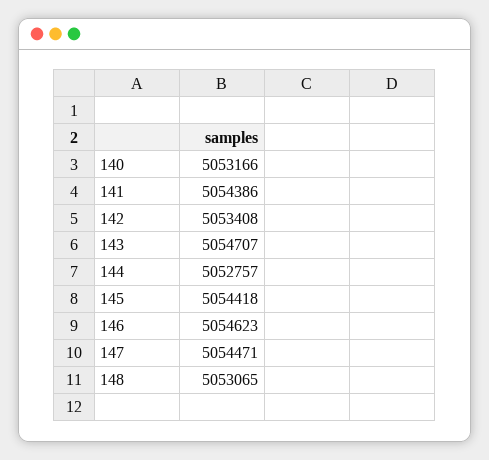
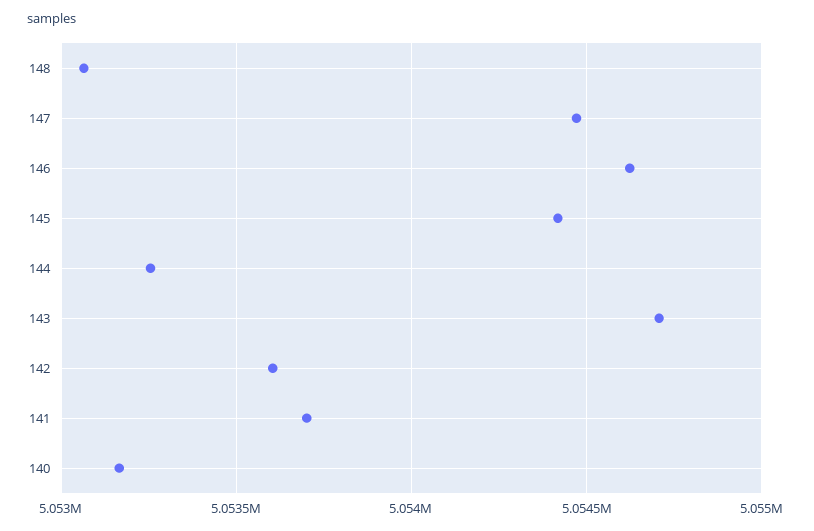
141: 5054386 -> 5053700
142: 5053408 -> 5053600
144: 5052757 -> 5053250

